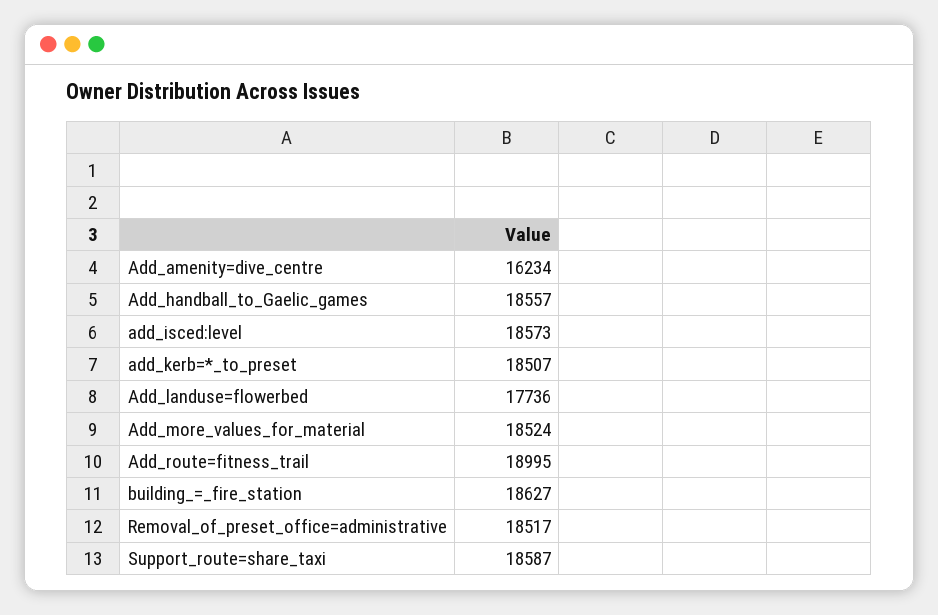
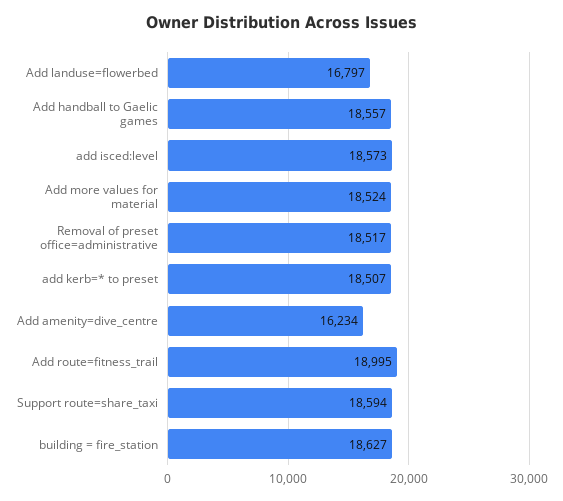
Add_landuse=flowerbed: 17736 -> 16797
Support_route=share_taxi: 18587 -> 18594

